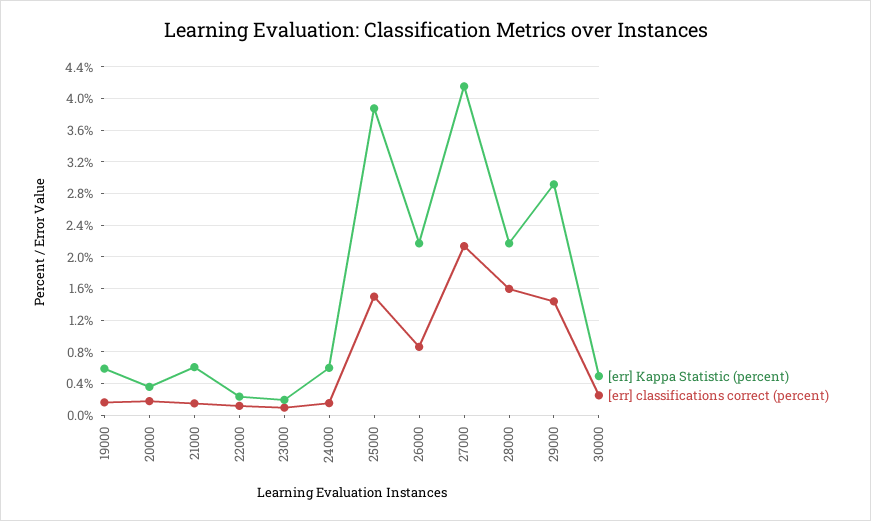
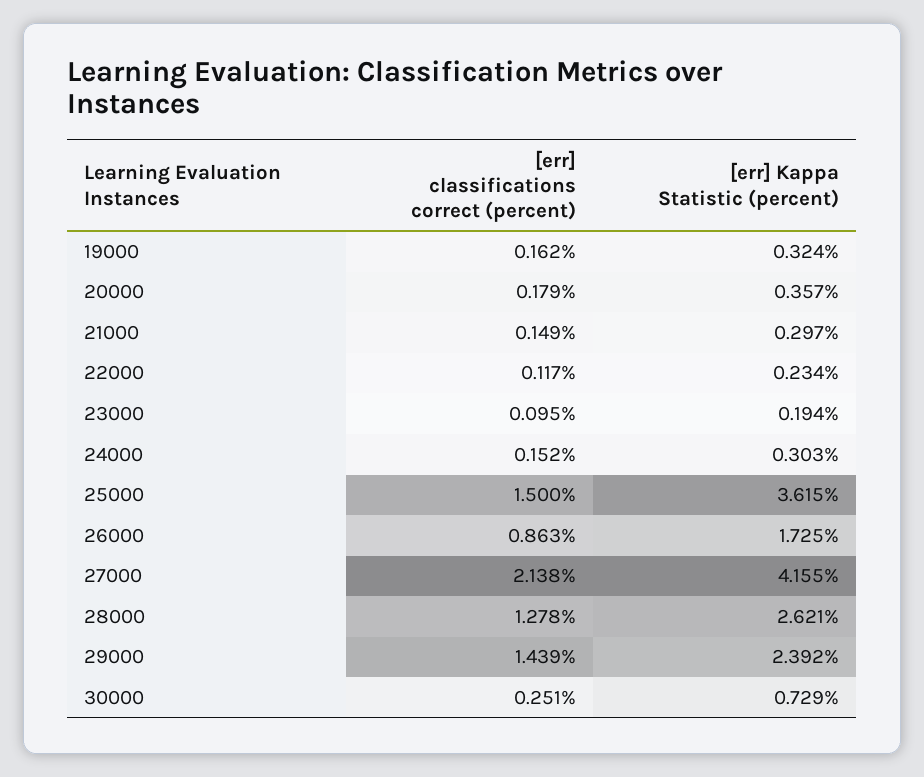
[err] Kappa Statistic (percent), 19000: 0.6 -> 0.324
[err] Kappa Statistic (percent), 21000: 0.6 -> 0.297
[err] Kappa Statistic (percent), 24000: 0.6 -> 0.303
[err] Kappa Statistic (percent), 25000: 3.9 -> 3.615
[err] Kappa Statistic (percent), 26000: 2.2 -> 1.725
[err] Kappa Statistic (percent), 28000: 2.2 -> 2.621
[err] classifications correct (percent), 28000: 1.6 -> 1.278
[err] Kappa Statistic (percent), 29000: 2.9 -> 2.392
[err] Kappa Statistic (percent), 30000: 0.5 -> 0.729

